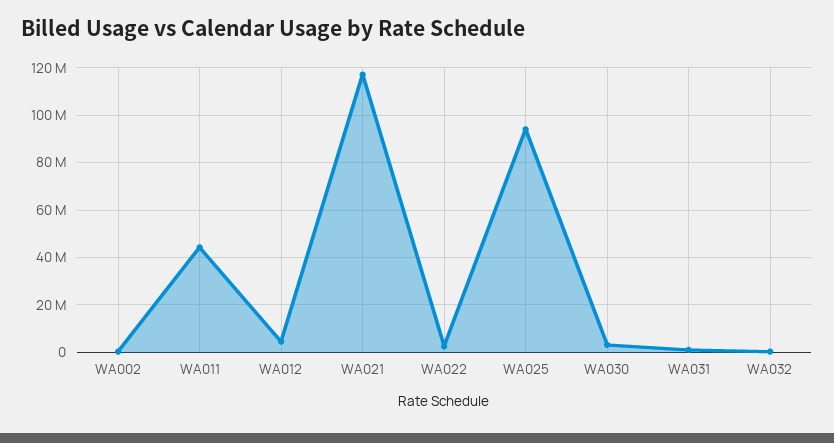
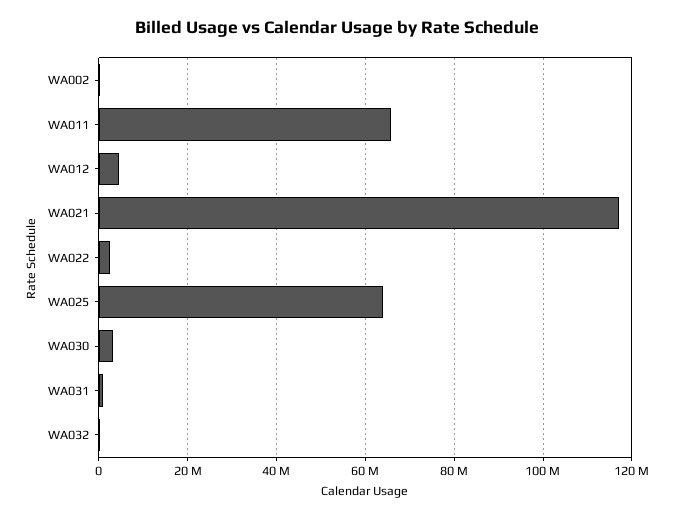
WA011: 45000000 -> 66000000
WA025: 95000000 -> 64000000

